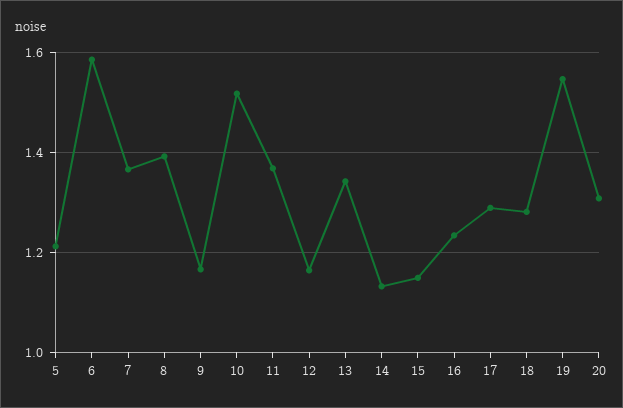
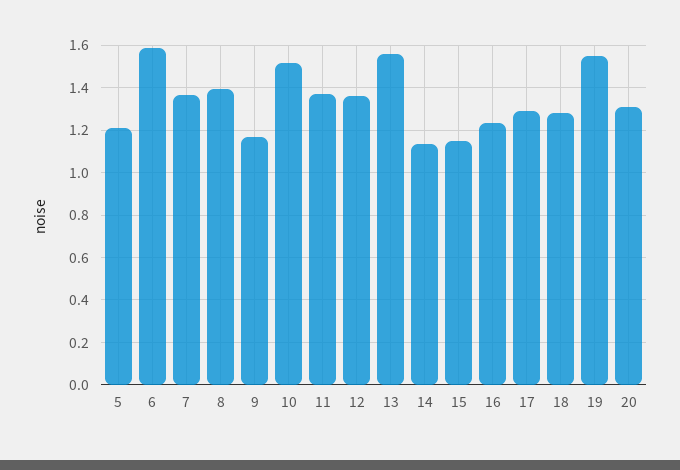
12: 1.16 -> 1.35
13: 1.34 -> 1.55

